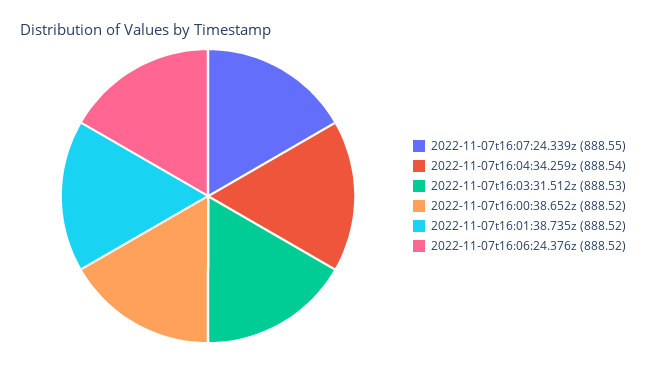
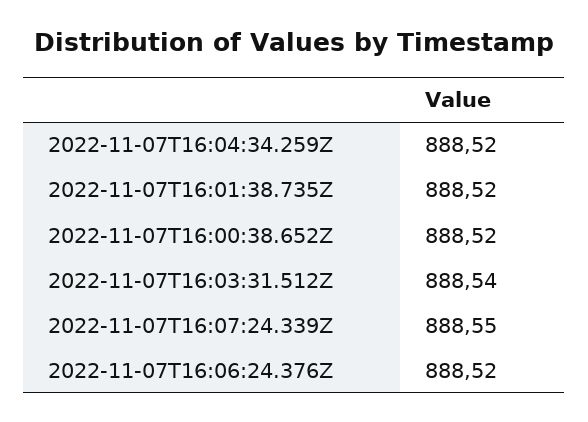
2022-11-07t16:04:34.259z: 888.54 -> 888.52
2022-11-07t16:03:31.512z: 888.53 -> 888.54

